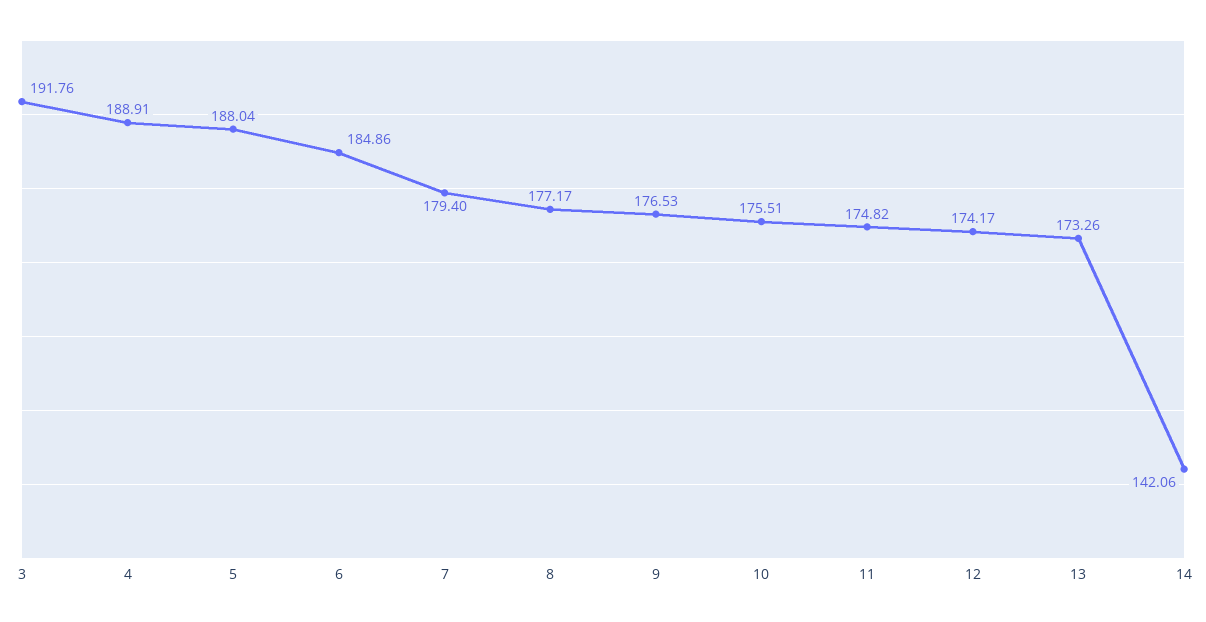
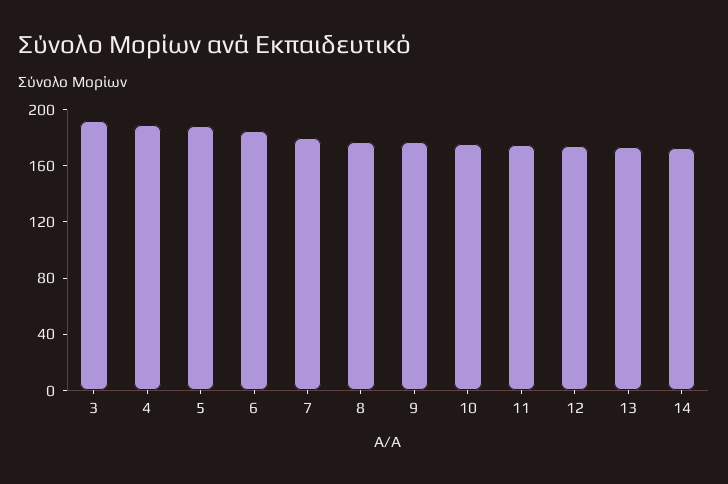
14: 142.06 -> 170

